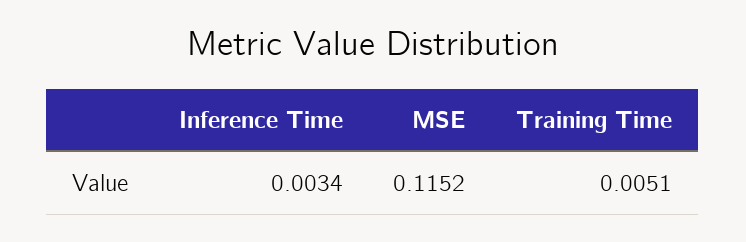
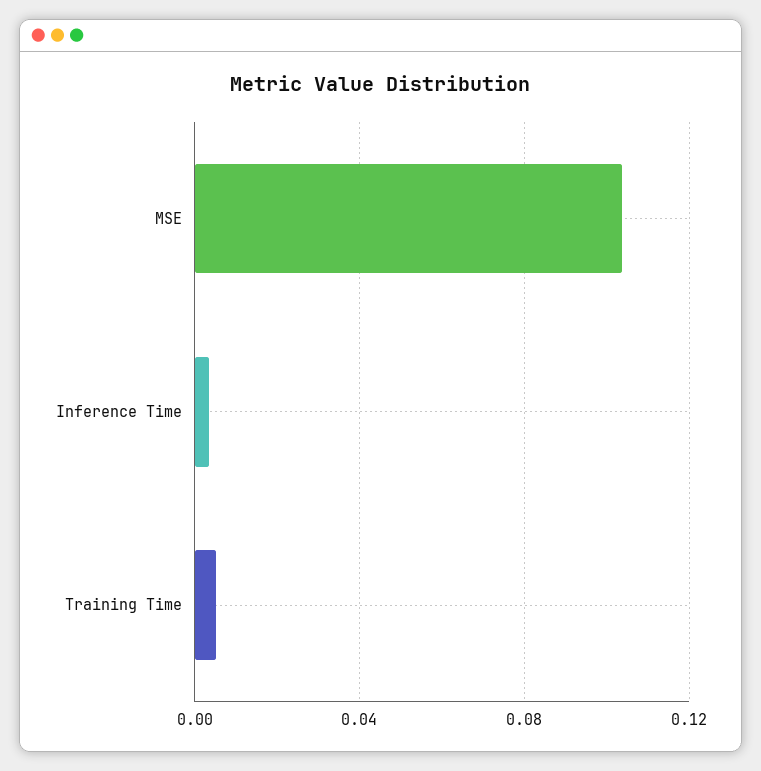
MSE: 0.1152 -> 0.105

